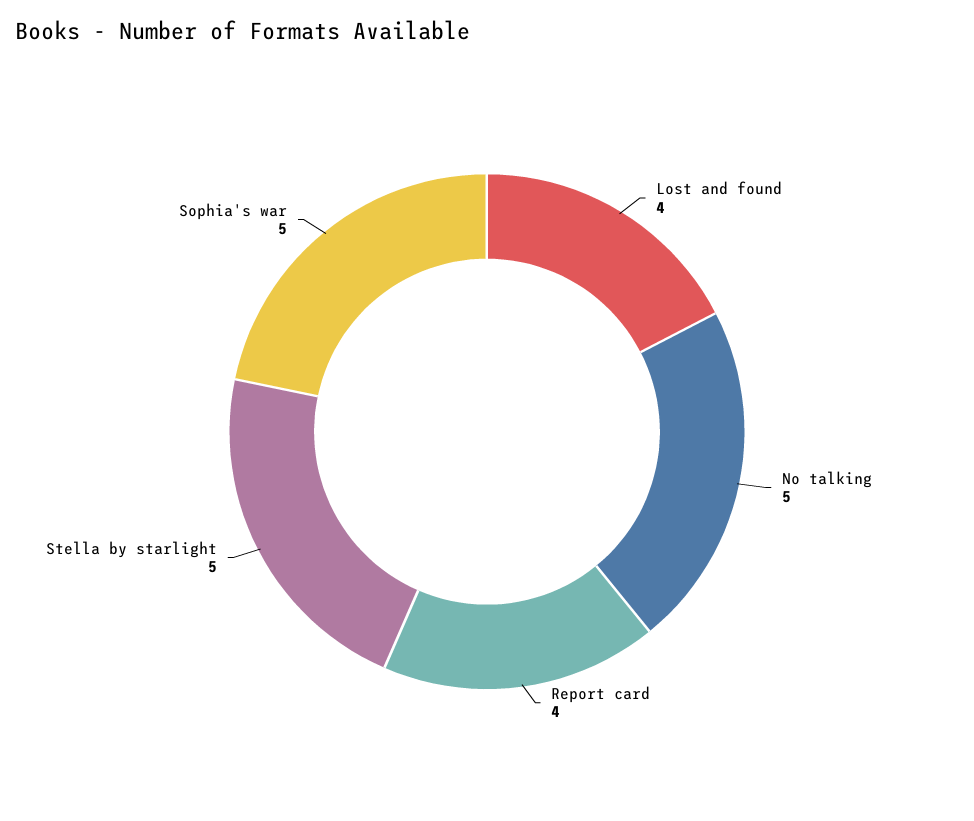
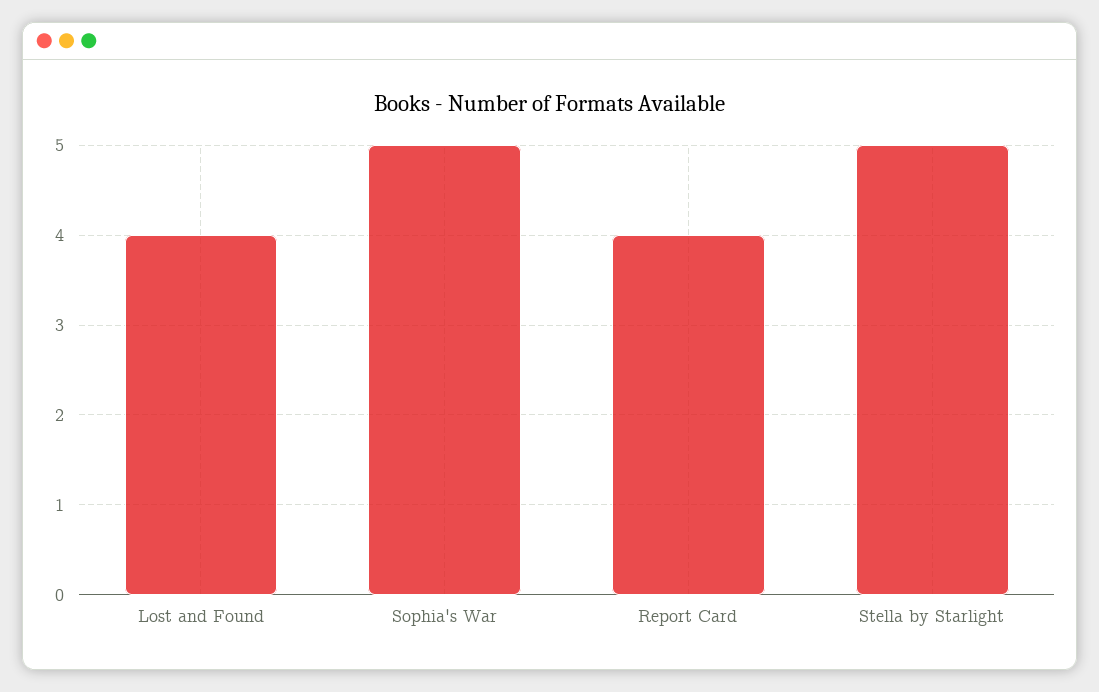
No talking: 5 -> none

